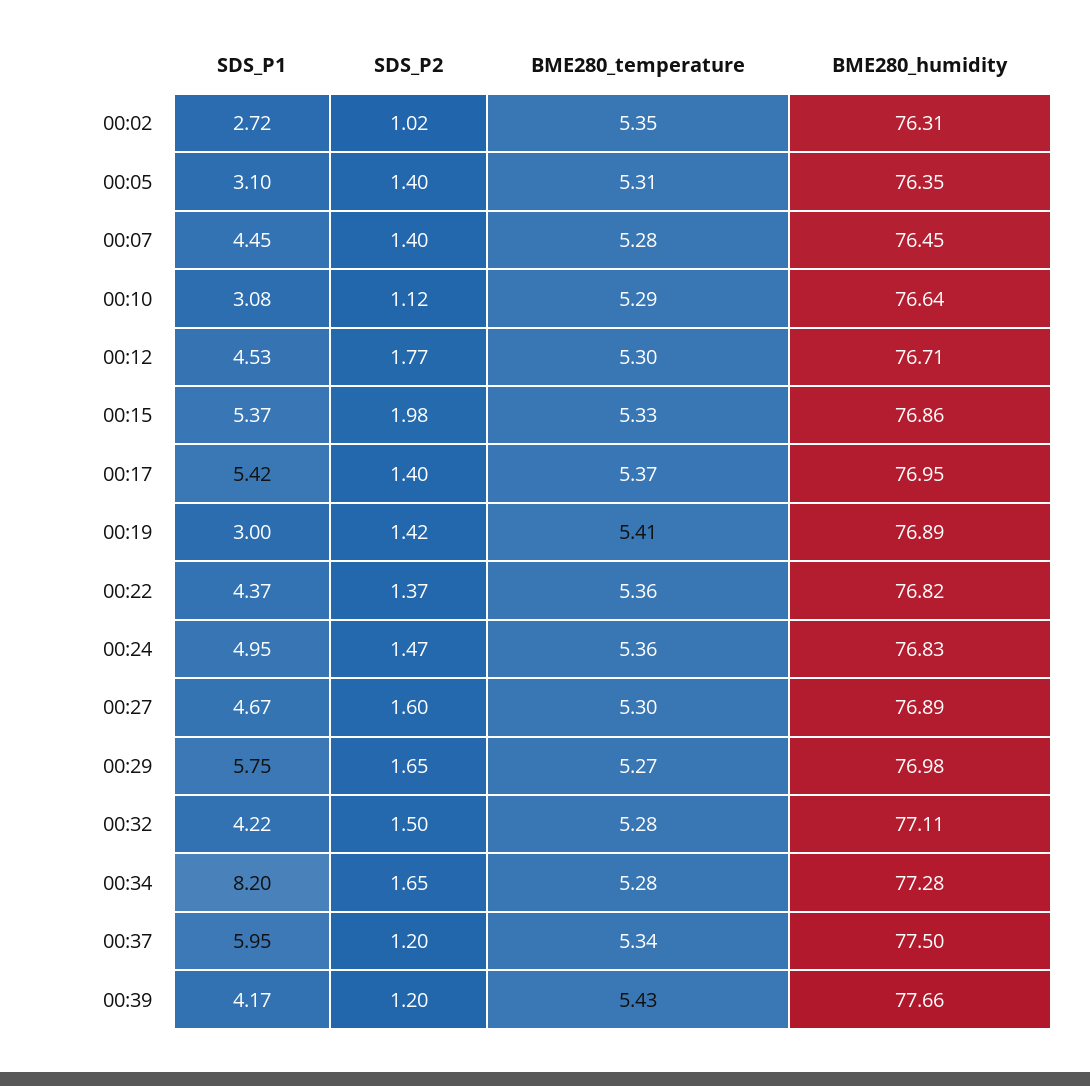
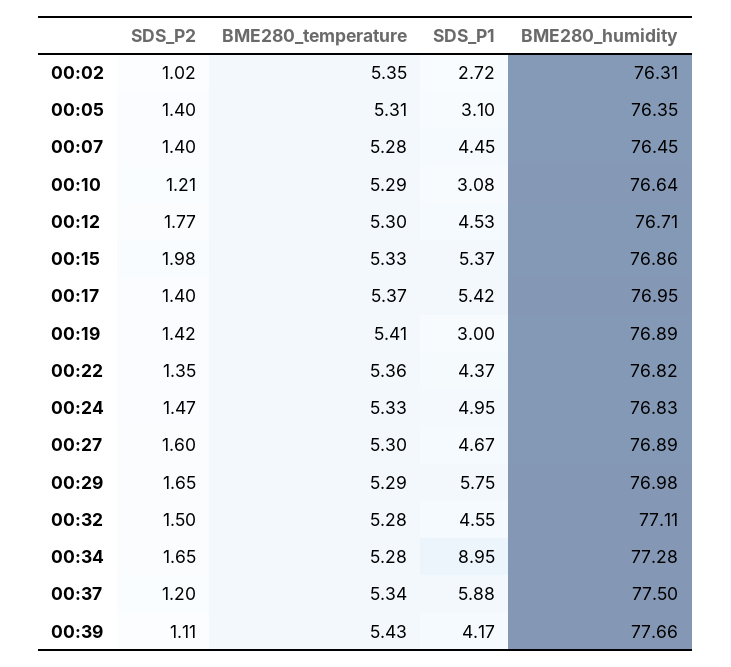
SDS_P2, 00:10: 1.12 -> 1.21
SDS_P2, 00:22: 1.37 -> 1.35
BME280_temperature, 00:24: 5.36 -> 5.33
BME280_temperature, 00:29: 5.27 -> 5.29
SDS_P1, 00:32: 4.22 -> 4.55
SDS_P1, 00:34: 8.2 -> 8.95
SDS_P1, 00:37: 5.95 -> 5.88
SDS_P2, 00:39: 1.2 -> 1.11

